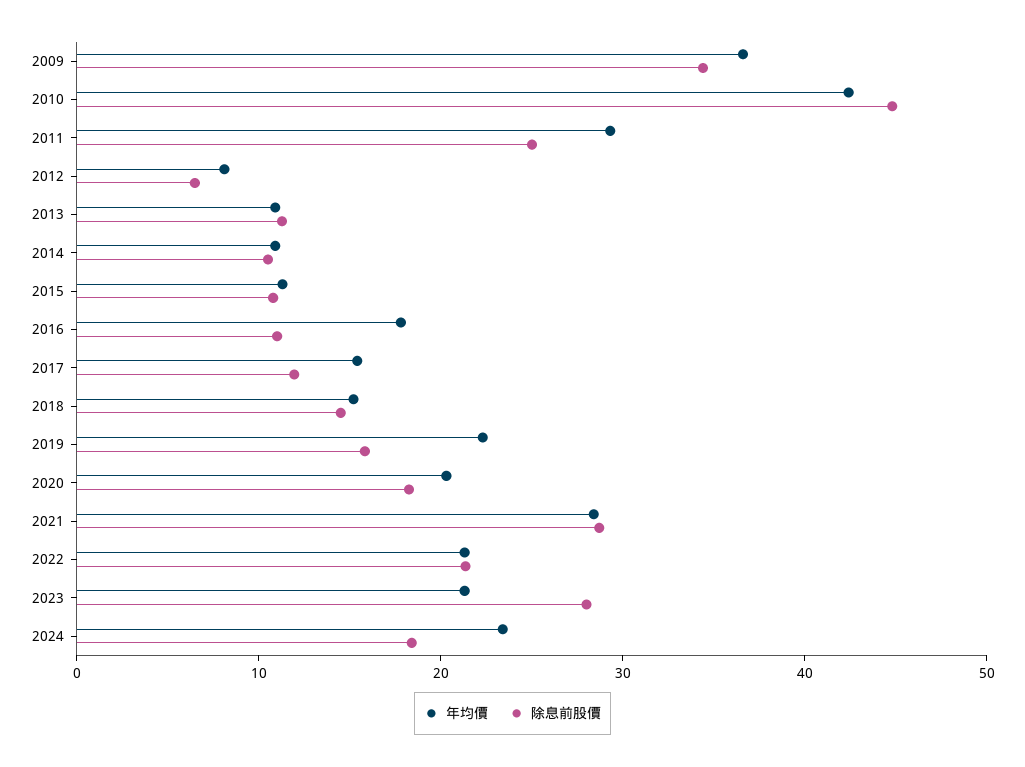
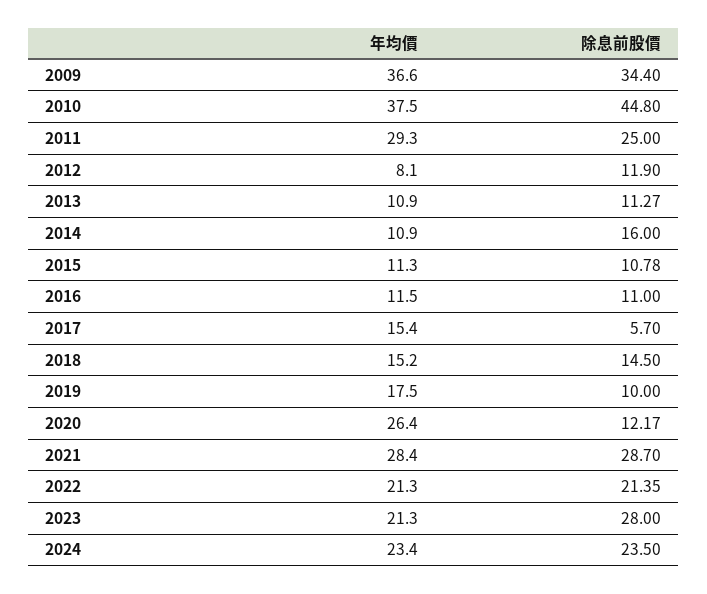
年均價, 2010: 42 -> 37.5
除息前股價, 2012: 6 -> 11.9
除息前股價, 2014: 10 -> 16
年均價, 2016: 18 -> 11.5
除息前股價, 2017: 12 -> 5.7
年均價, 2019: 22 -> 17.5
除息前股價, 2019: 16 -> 10
年均價, 2020: 20 -> 26.4
除息前股價, 2020: 18 -> 12.17
除息前股價, 2024: 18 -> 23.5

